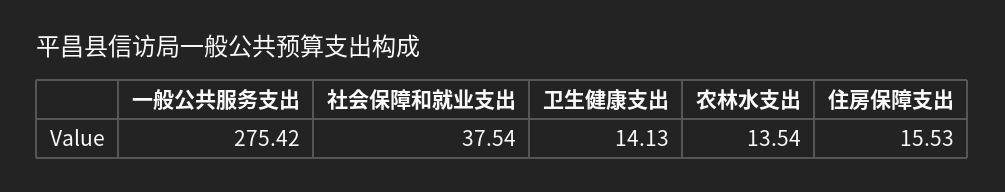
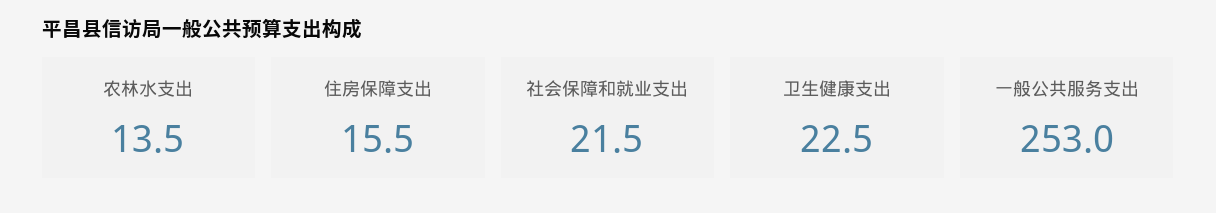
一般公共服务支出: 275.42 -> 253
社会保障和就业支出: 37.54 -> 21.5
卫生健康支出: 14.13 -> 22.5

